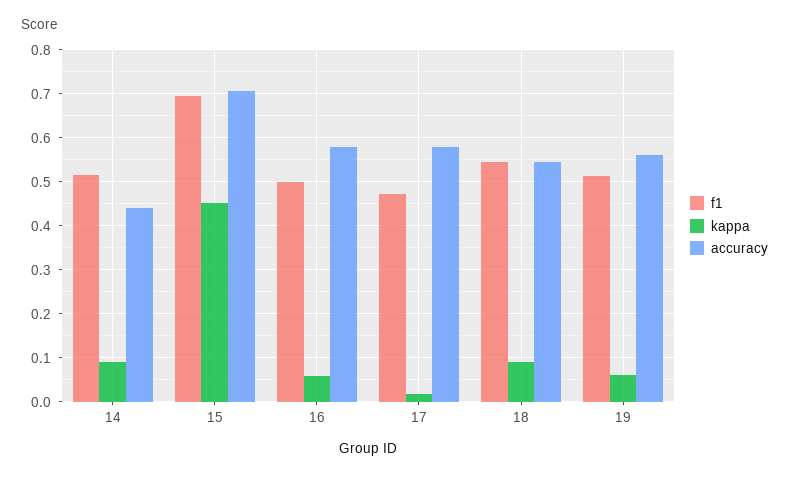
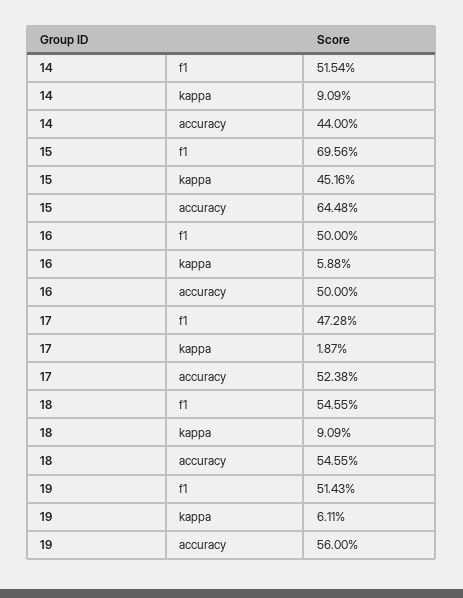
accuracy, 15: 0.7 -> 0.6448
accuracy, 16: 0.58 -> 0.5
accuracy, 17: 0.58 -> 0.5238

